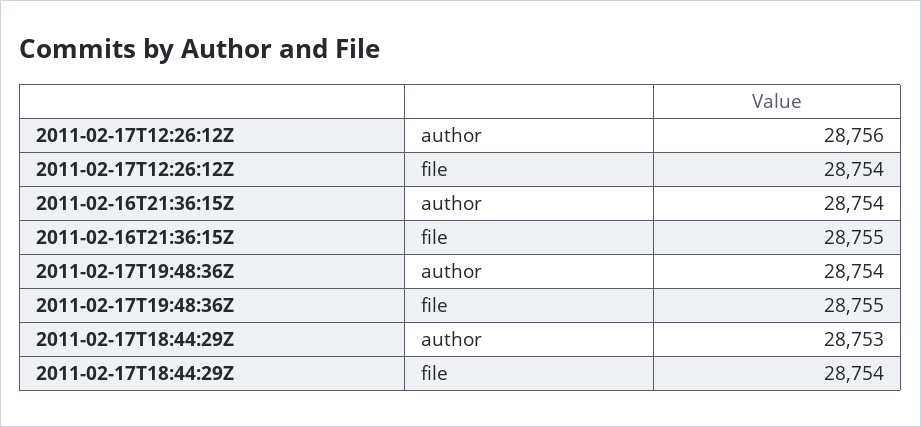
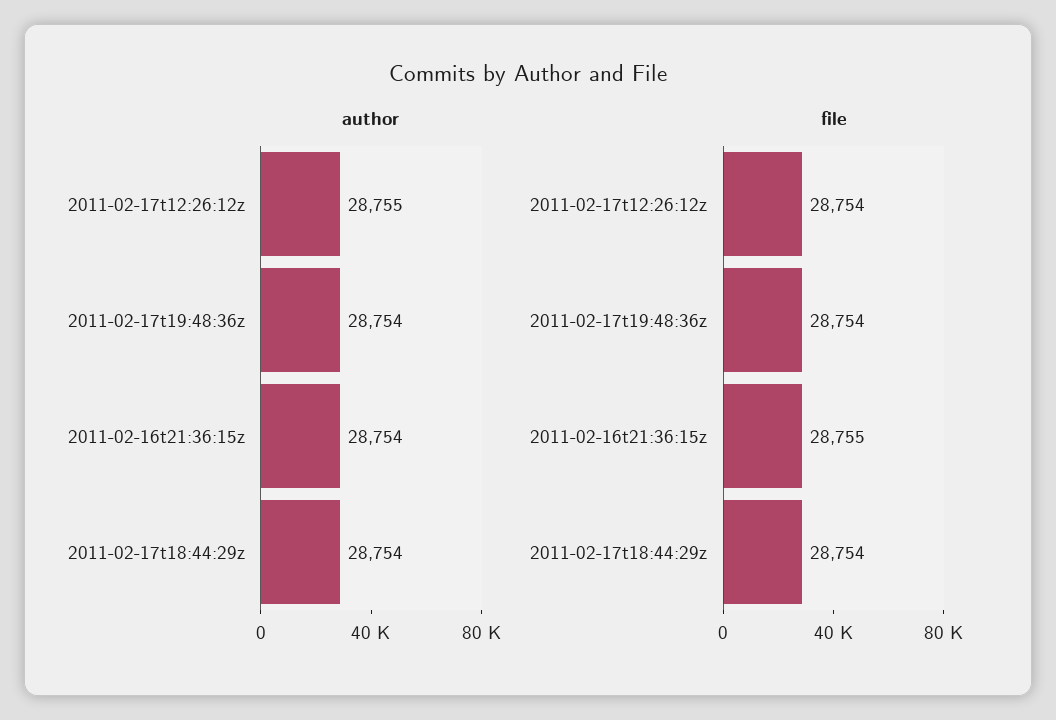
author, 2011-02-17T12:26:12Z: 28756 -> 28755
file, 2011-02-17T19:48:36Z: 28755 -> 28754
author, 2011-02-17T18:44:29Z: 28753 -> 28754

